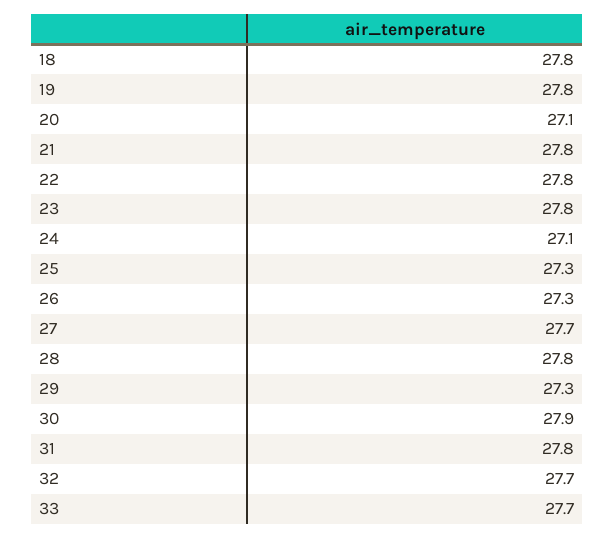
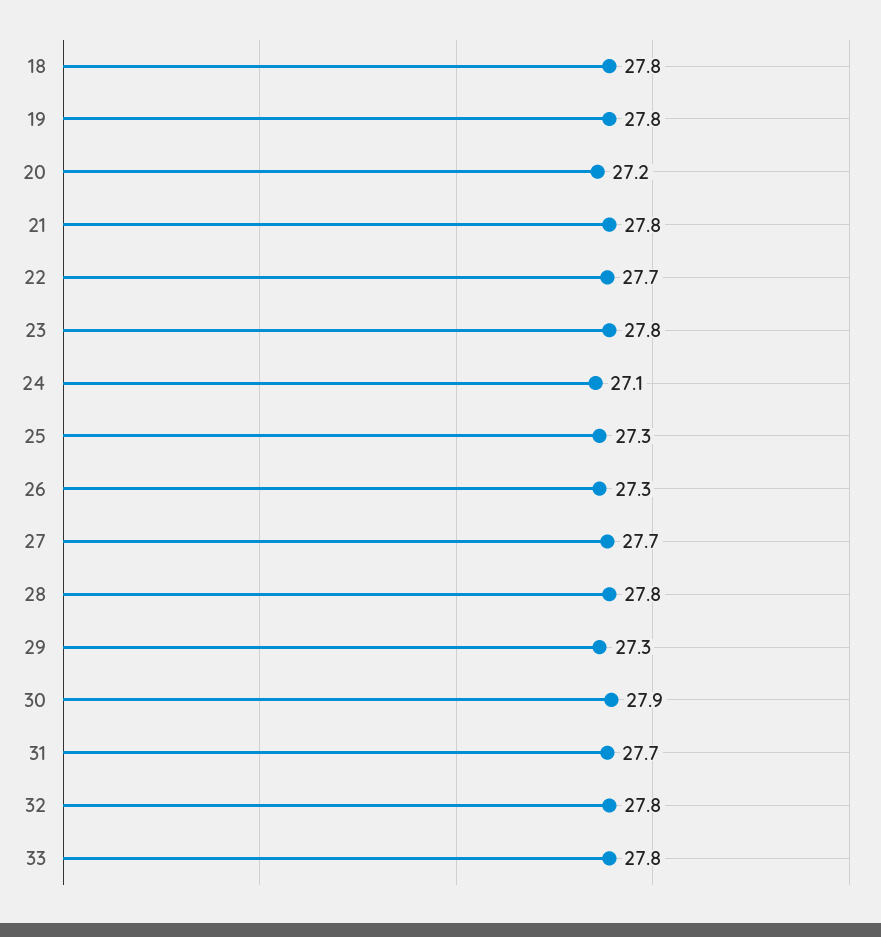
20: 27.1 -> 27.2
22: 27.8 -> 27.7
31: 27.8 -> 27.7
32: 27.7 -> 27.8
33: 27.7 -> 27.8

